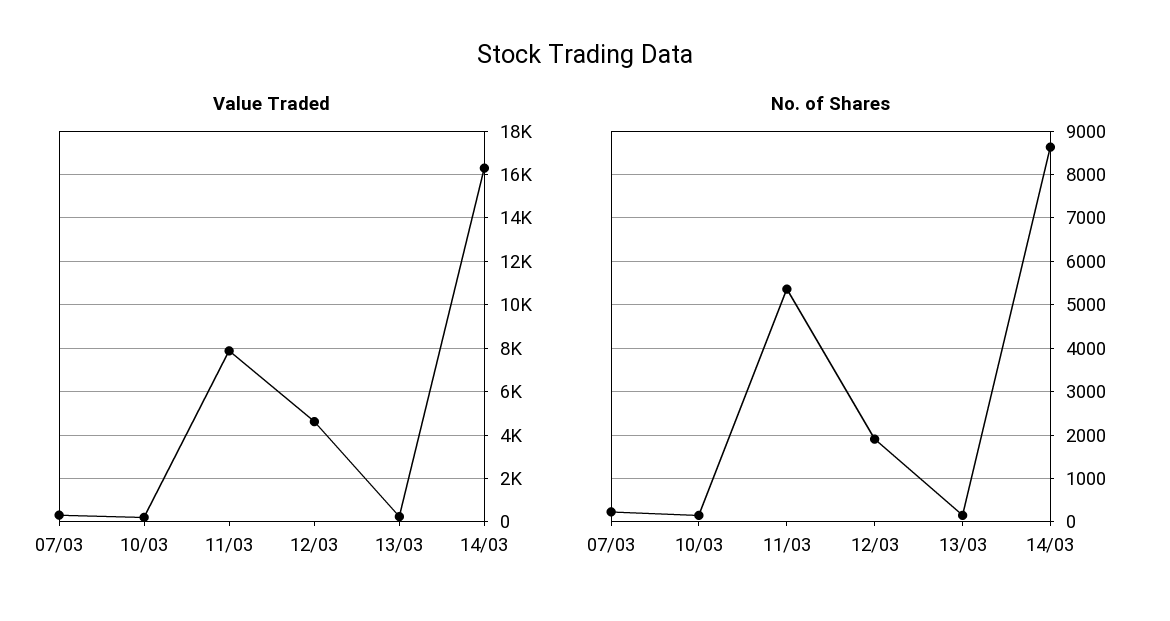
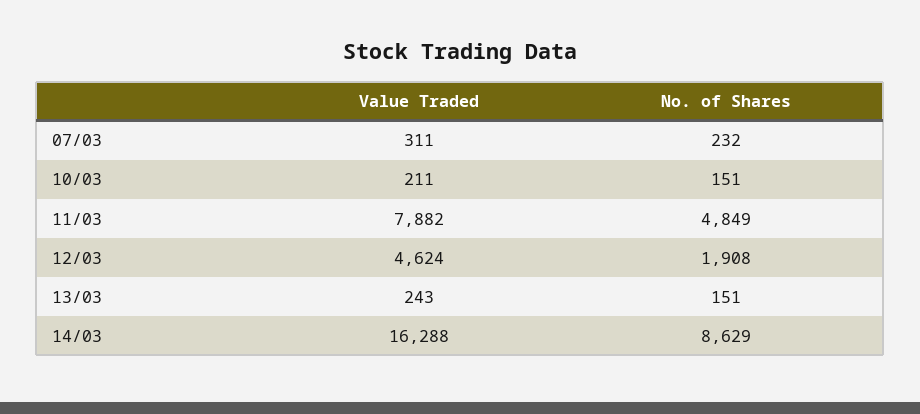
No. of Shares, 11/03: 5400 -> 4849

